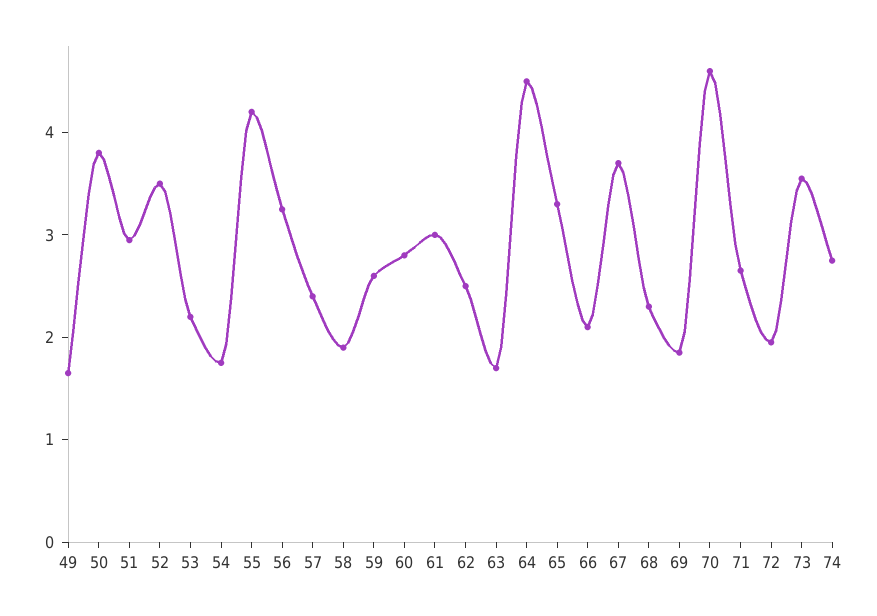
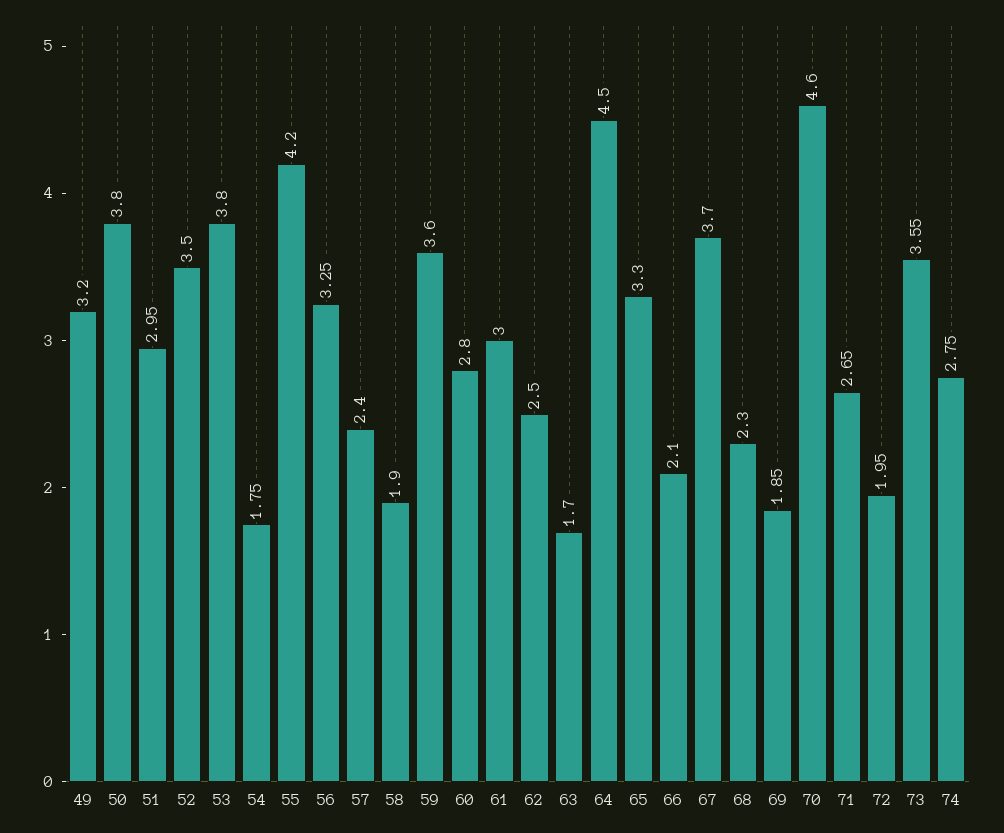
49: 1.6 -> 3.2
53: 2.2 -> 3.8
59: 2.6 -> 3.6

